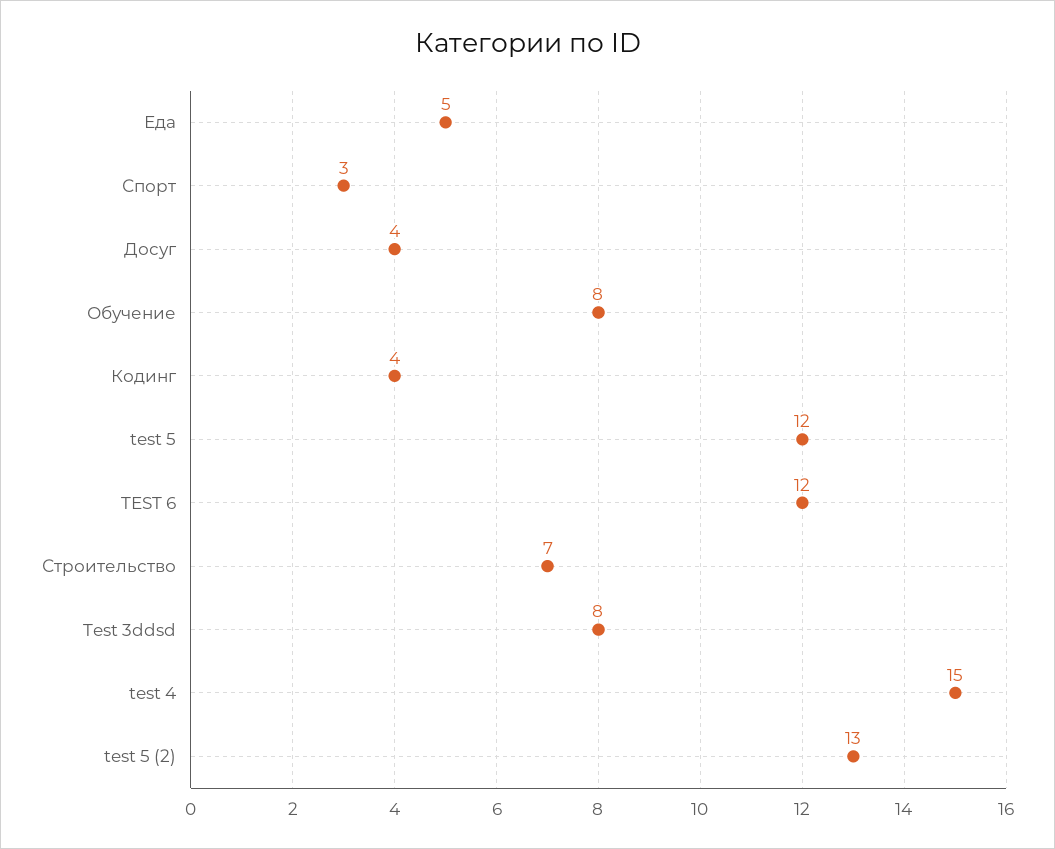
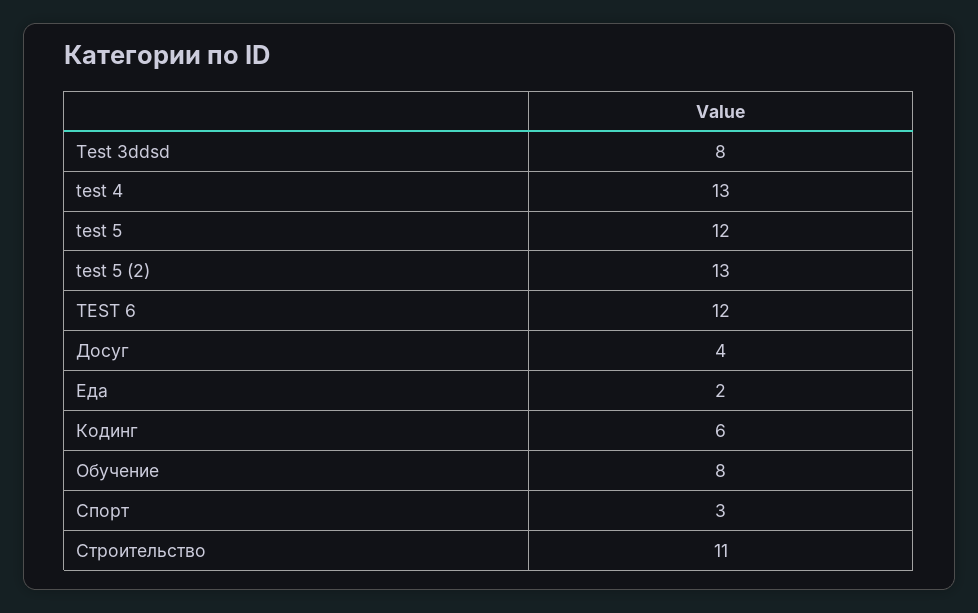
Еда: 5 -> 2
Кодинг: 4 -> 6
Строительство: 7 -> 11
test 4: 15 -> 13

